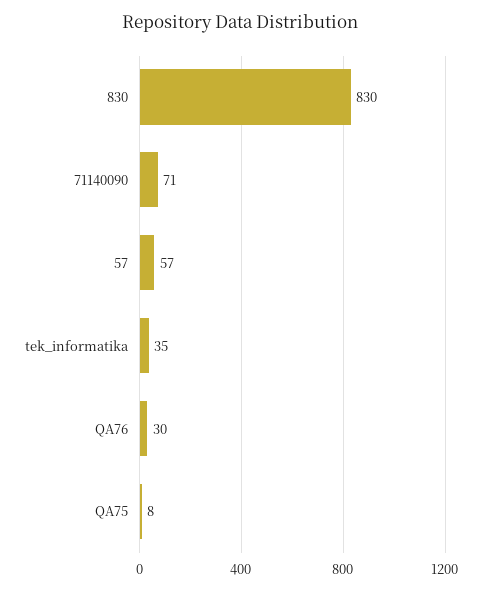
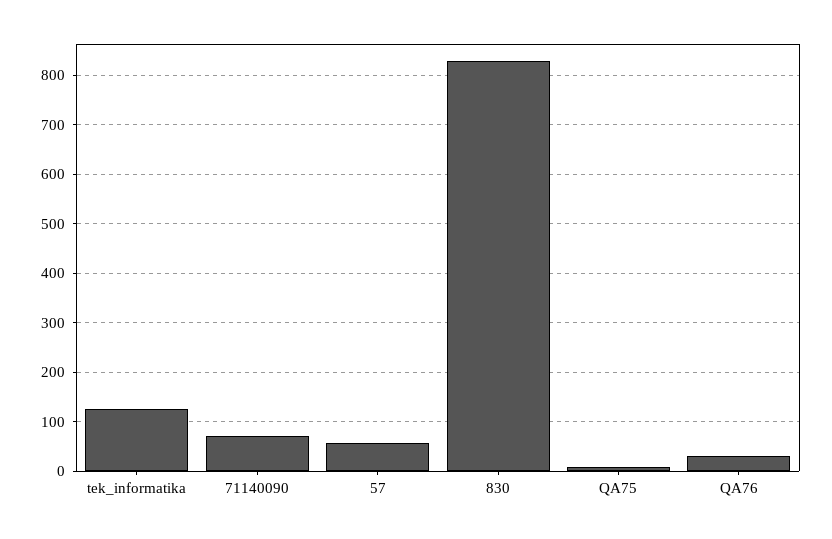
tek_informatika: 35 -> 120

